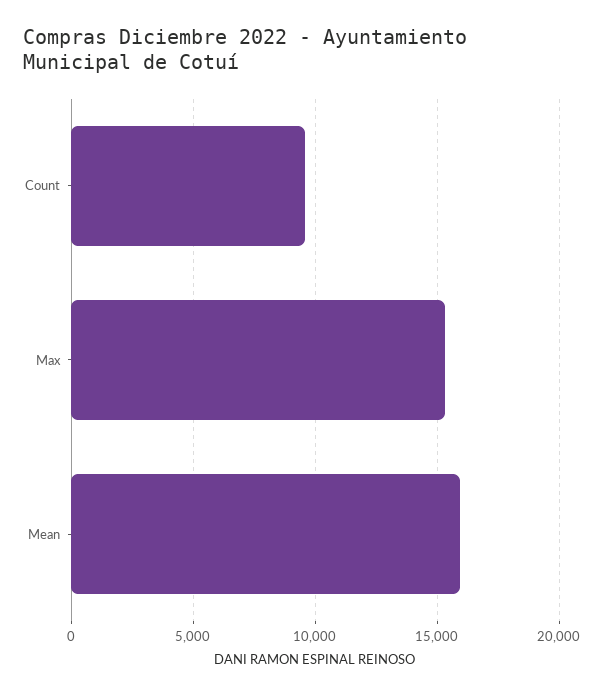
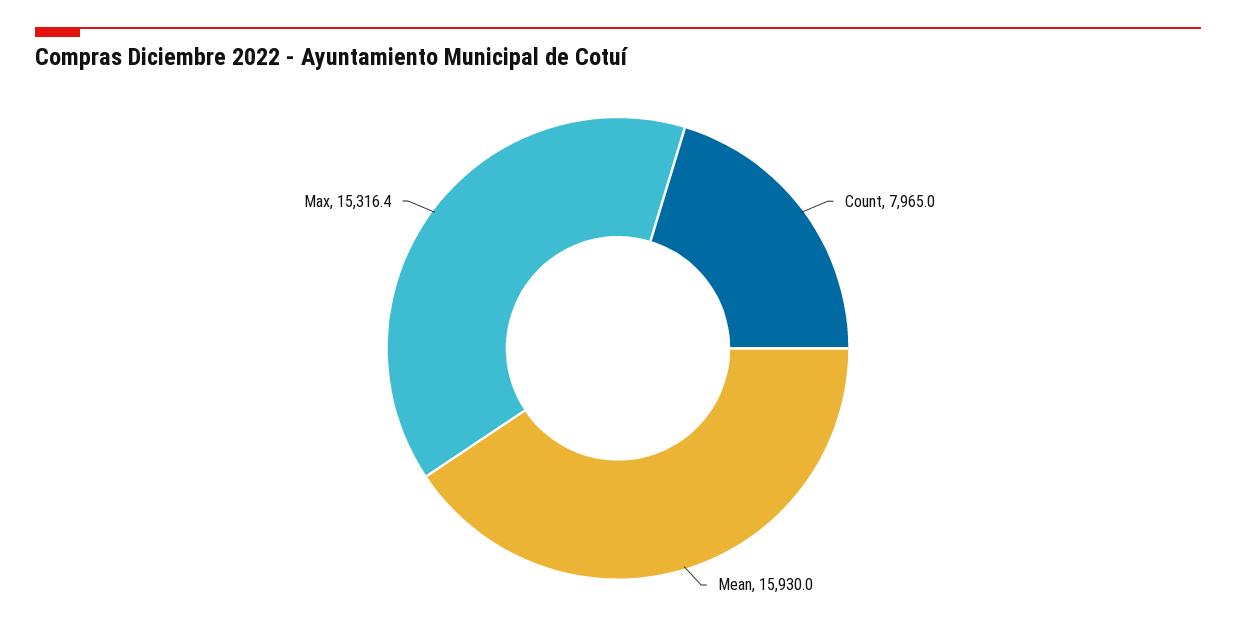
Count: 9500 -> 7965

